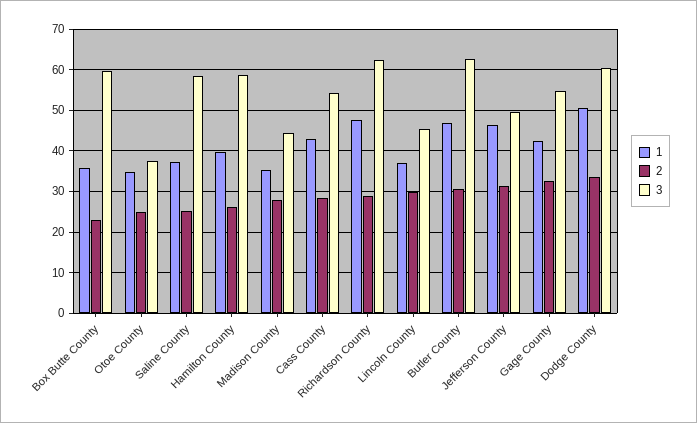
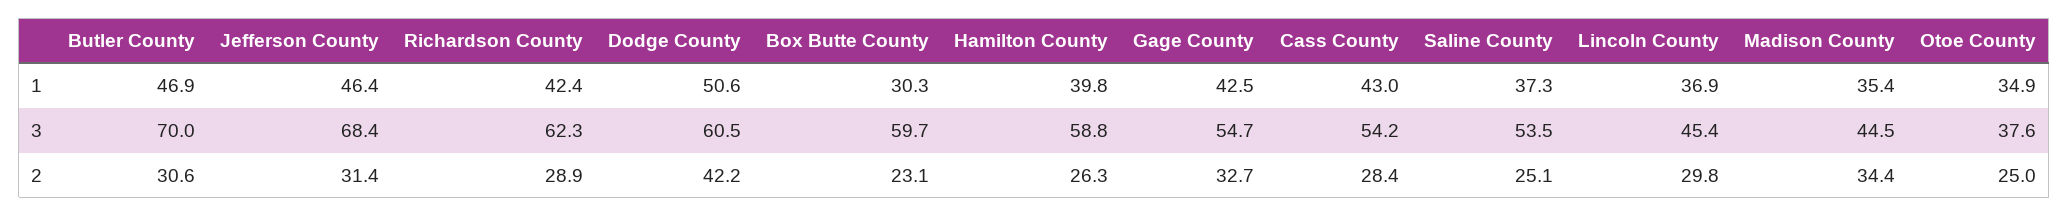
1, Box Butte County: 36 -> 30.3
3, Saline County: 58 -> 53.5
2, Madison County: 28 -> 34.4
1, Richardson County: 48 -> 42.4
3, Butler County: 62 -> 70
3, Jefferson County: 50 -> 68.4
2, Dodge County: 34 -> 42.2

